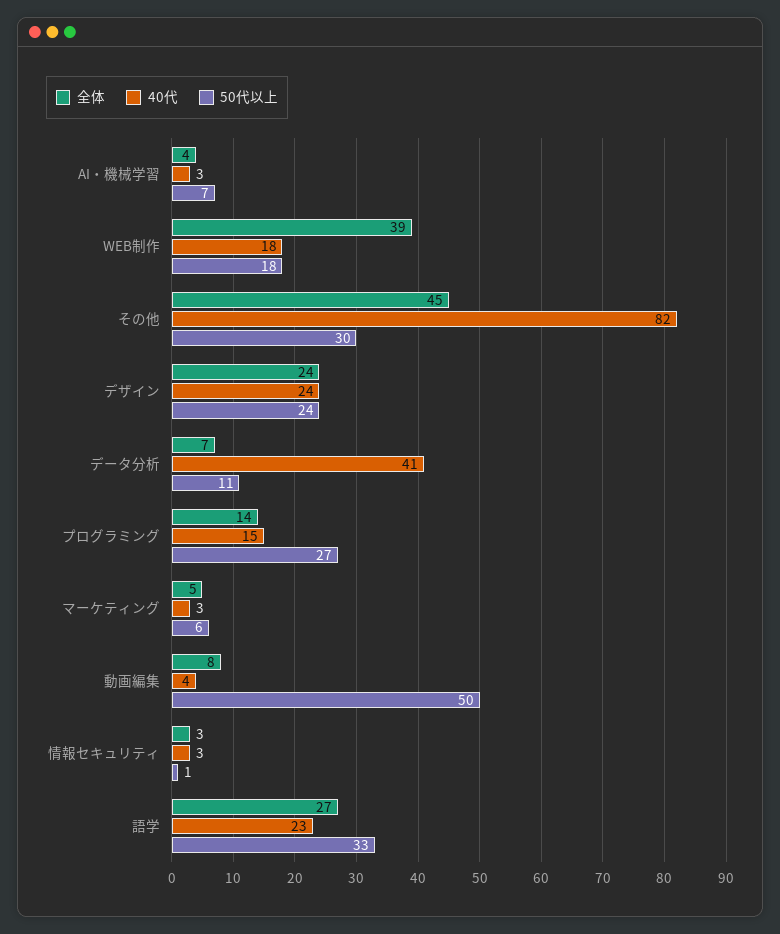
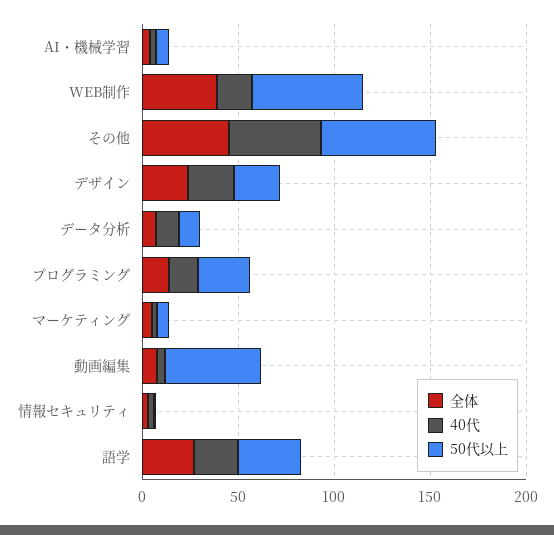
50代以上, WEB制作: 18 -> 60
40代, その他: 82 -> 50
50代以上, その他: 30 -> 60
40代, データ分析: 41 -> 10

